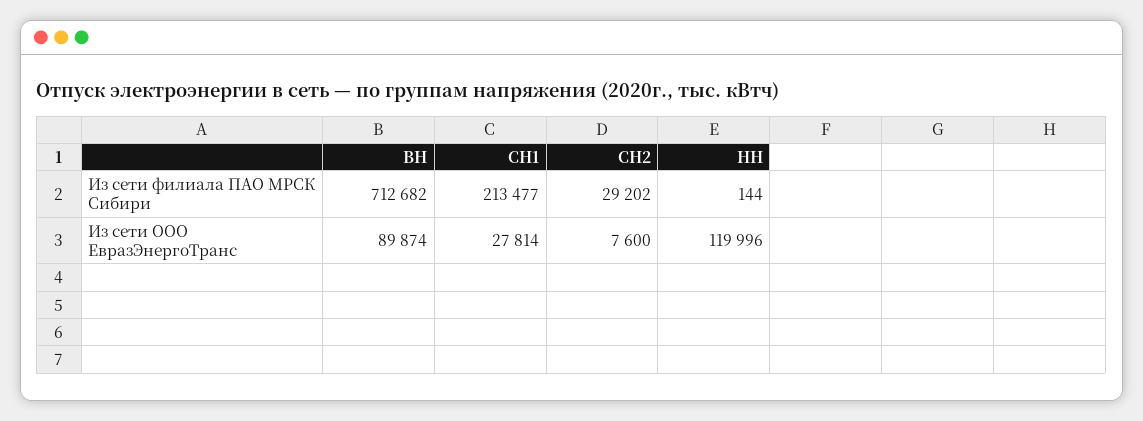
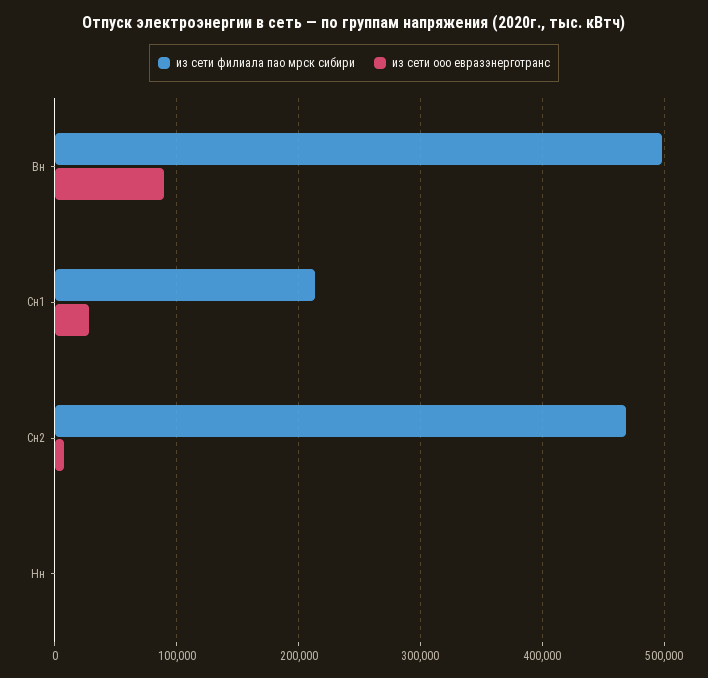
Из сети филиала ПАО МРСК Сибири, ВН: 712682 -> 500000
Из сети филиала ПАО МРСК Сибири, СН2: 29202 -> 470000
Из сети ООО ЕвразЭнергоТранс, НН: 119996 -> 0

